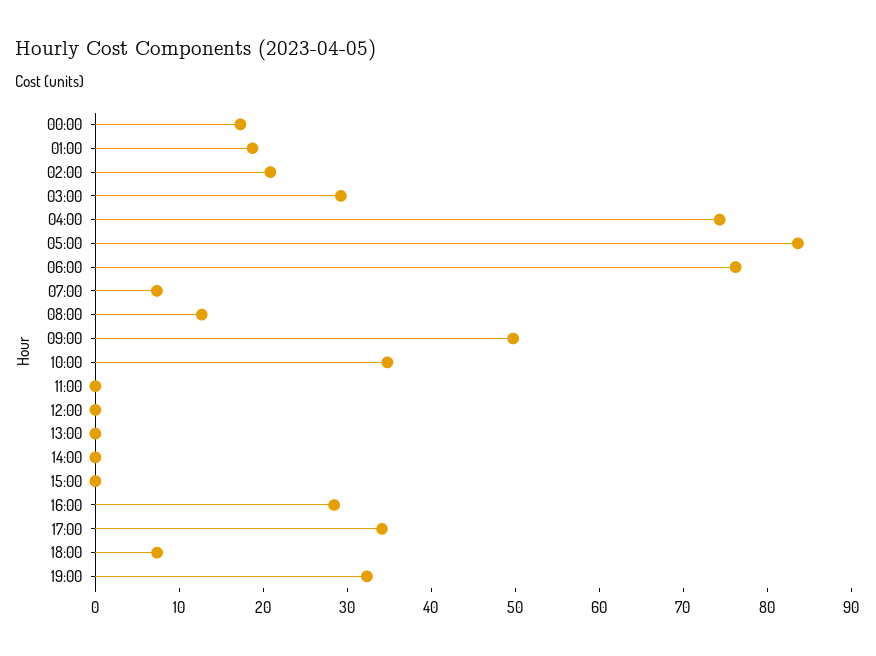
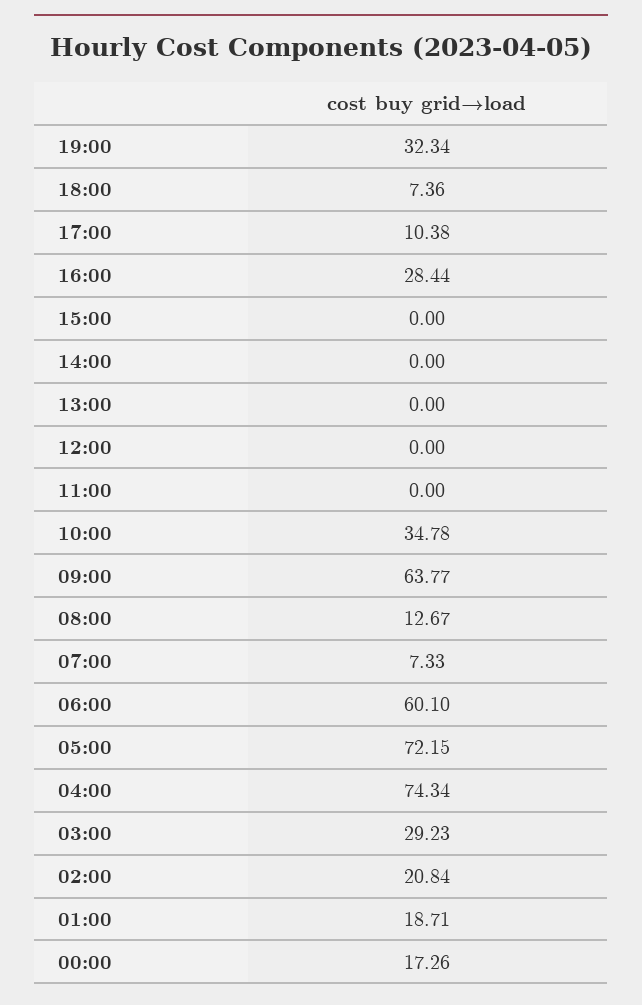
05:00: 84 -> 72.15
06:00: 76 -> 60.1
09:00: 50 -> 63.77
17:00: 34 -> 10.38

